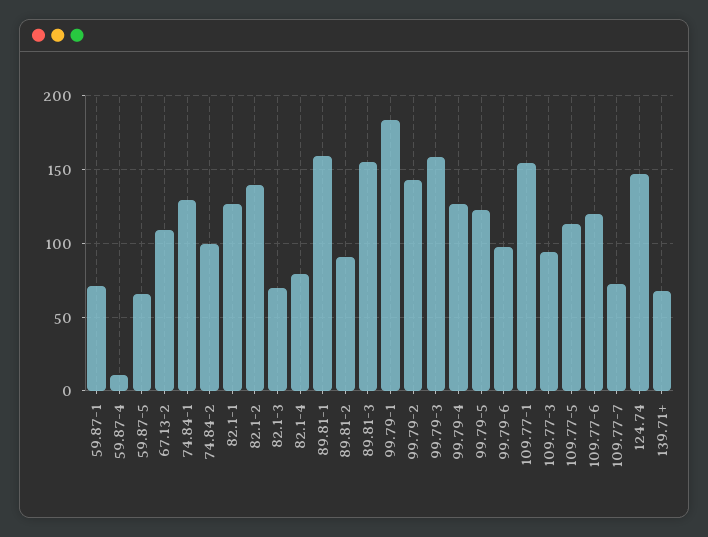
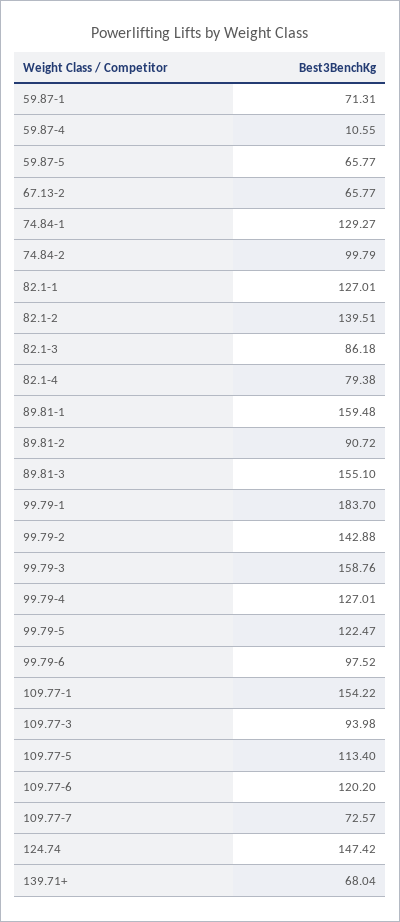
67.13-2: 110 -> 65.77
82.1-3: 70 -> 86.18

